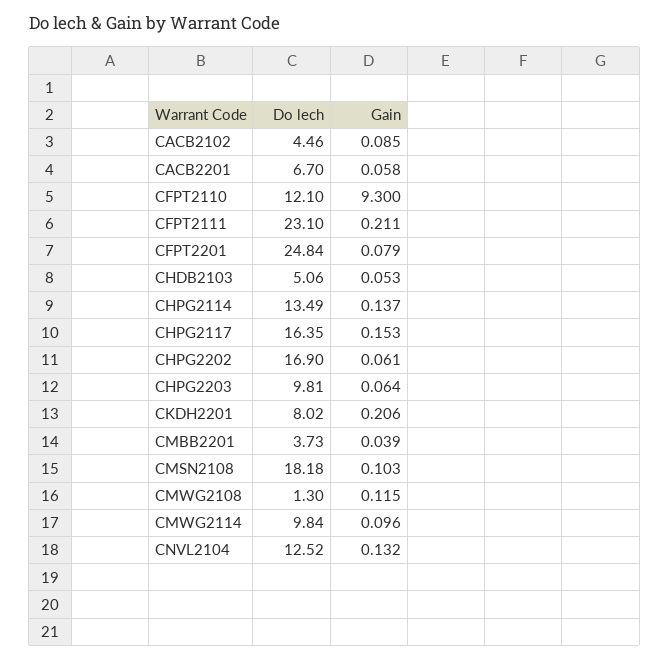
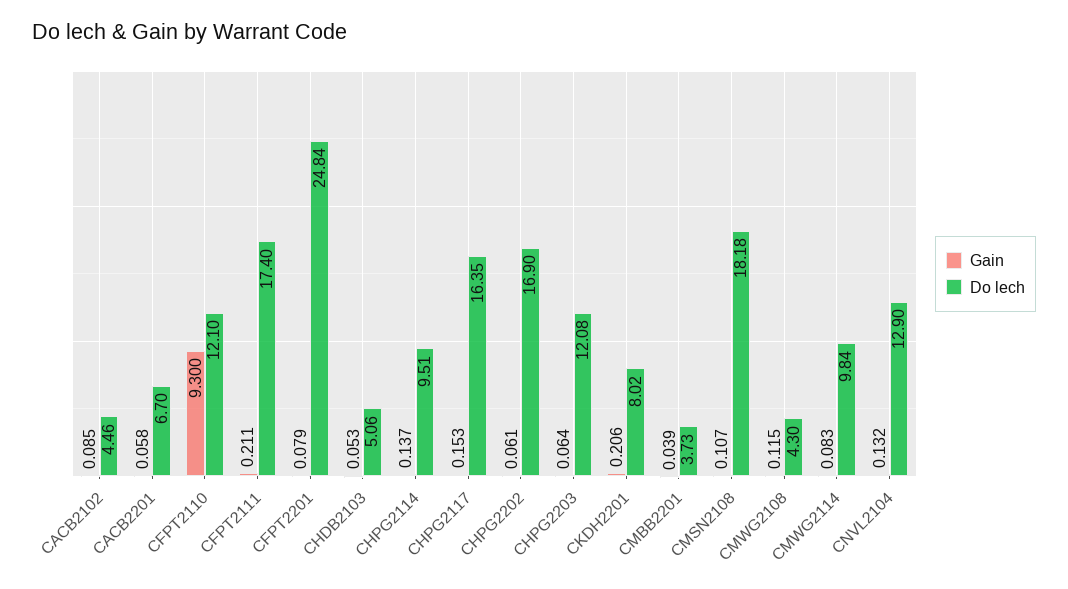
Do lech, CFPT2111: 23.1 -> 17.4
Do lech, CHPG2114: 13.49 -> 9.51
Do lech, CHPG2203: 9.81 -> 12.08
Gain, CMSN2108: 0.103 -> 0.107
Do lech, CMWG2108: 1.3 -> 4.3
Gain, CMWG2114: 0.096 -> 0.083
Do lech, CNVL2104: 12.52 -> 12.9

